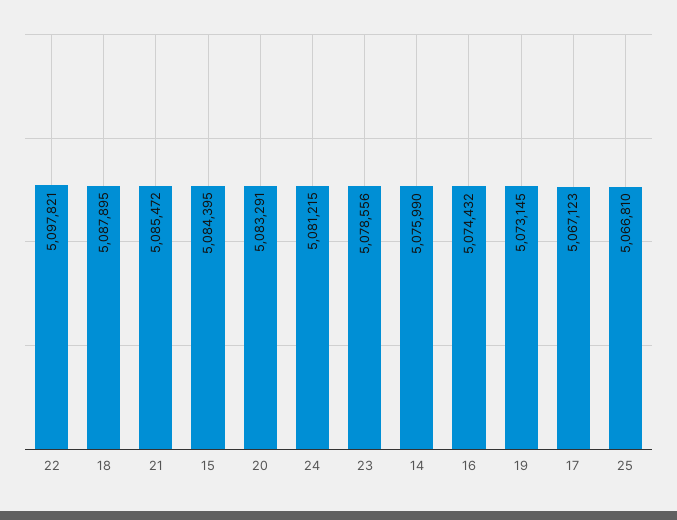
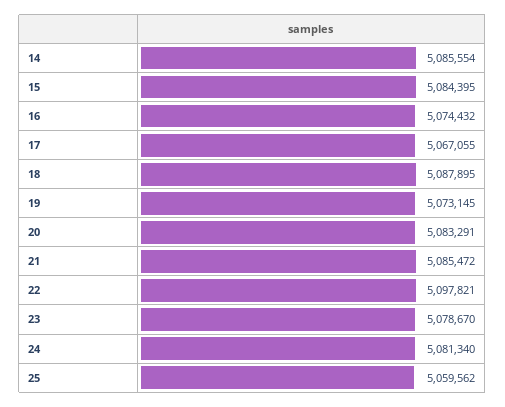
24: 5081215 -> 5081340
23: 5078556 -> 5078670
14: 5075990 -> 5085554
17: 5067123 -> 5067055
25: 5066810 -> 5059562

